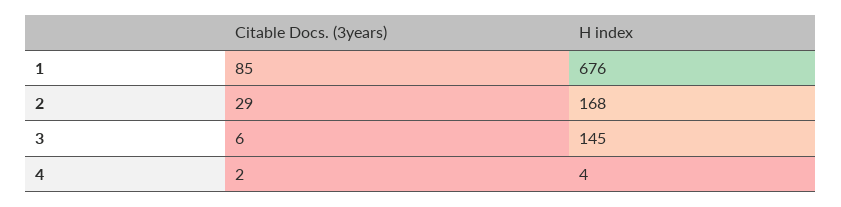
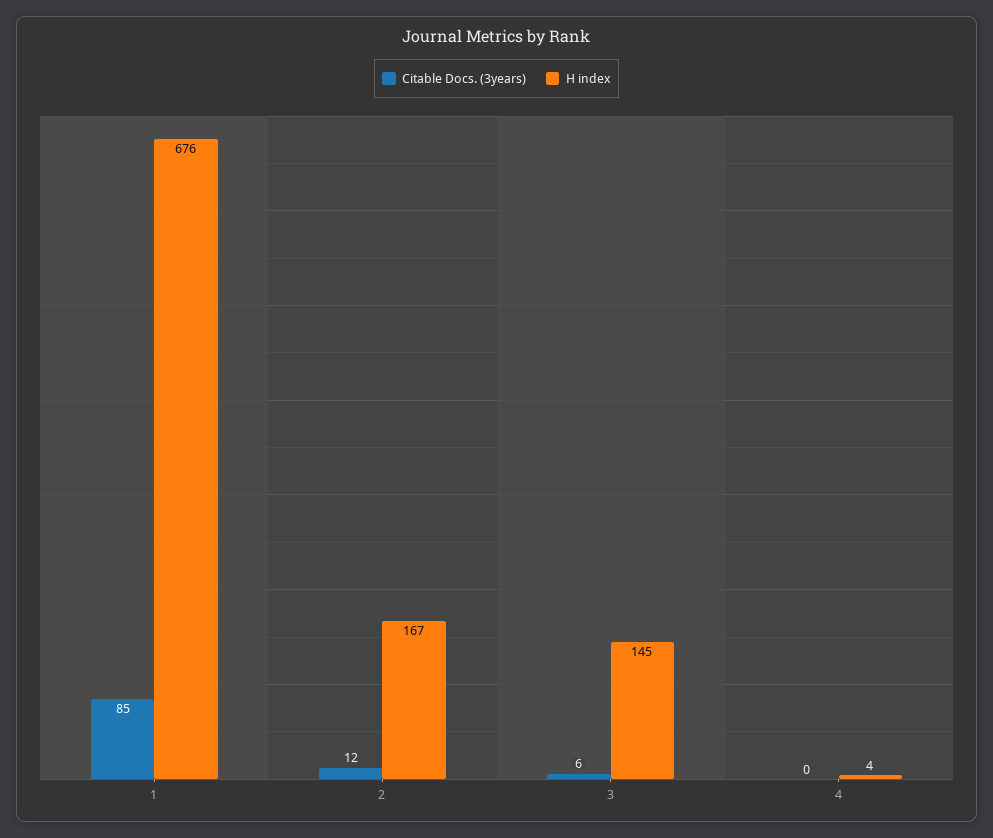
Citable Docs. (3years), 2: 29 -> 12
H index, 2: 168 -> 167
Citable Docs. (3years), 4: 2 -> 0

